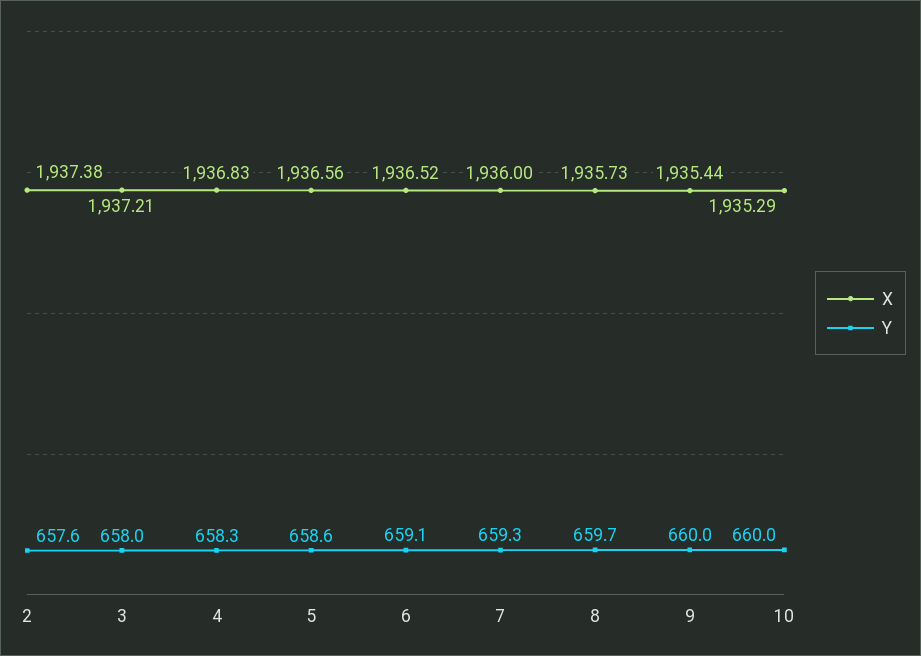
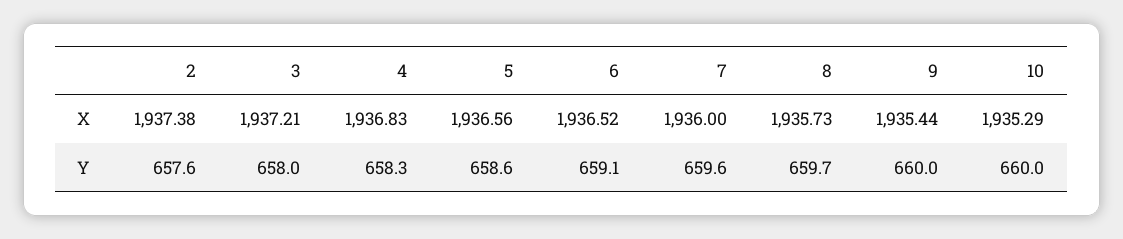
Y, 7: 659.3 -> 659.6

